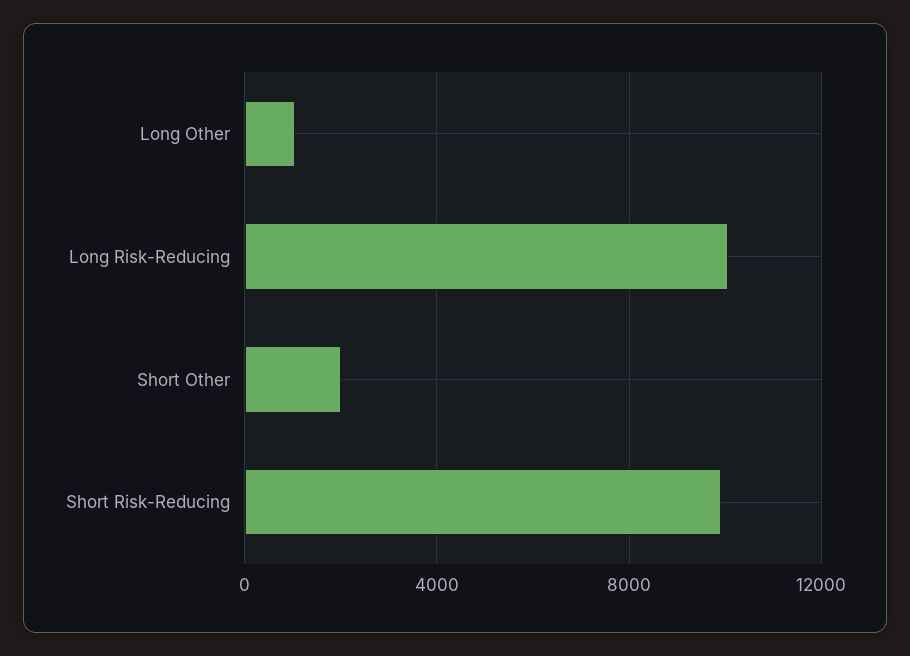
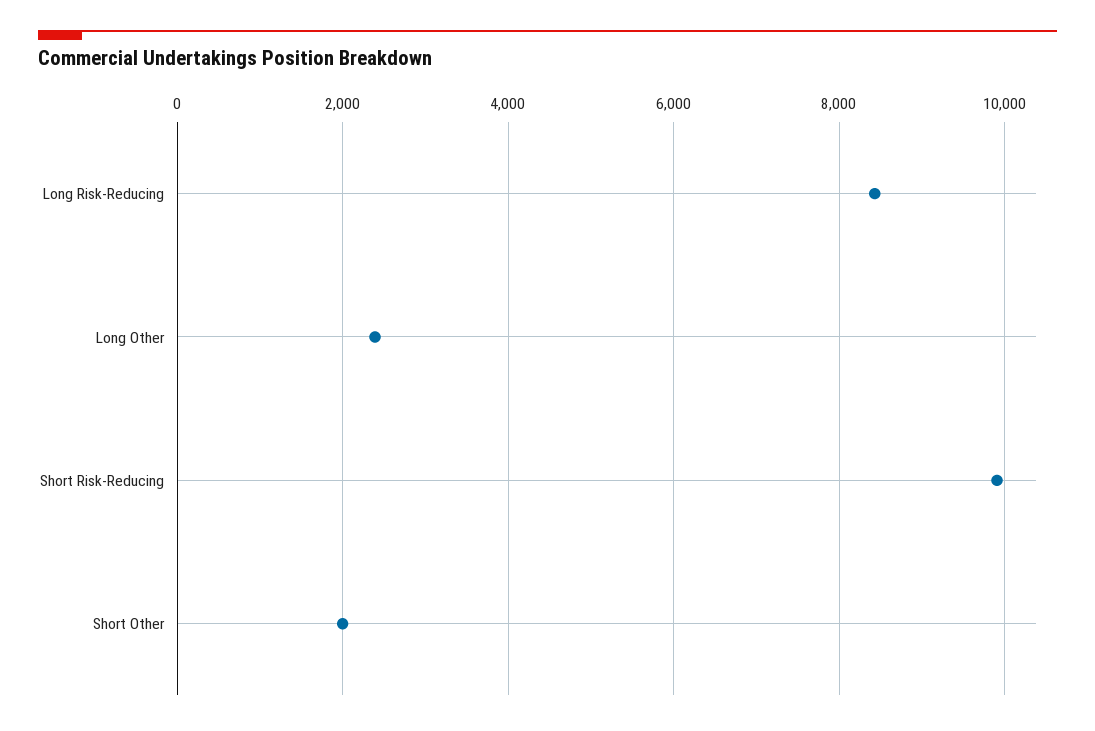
Long Other: 1000 -> 2400
Long Risk-Reducing: 10000 -> 8400

